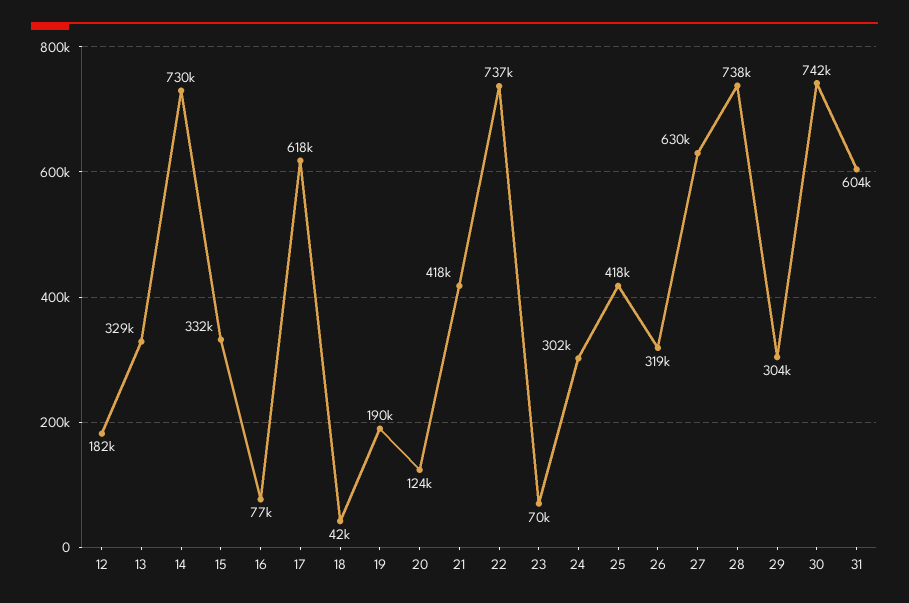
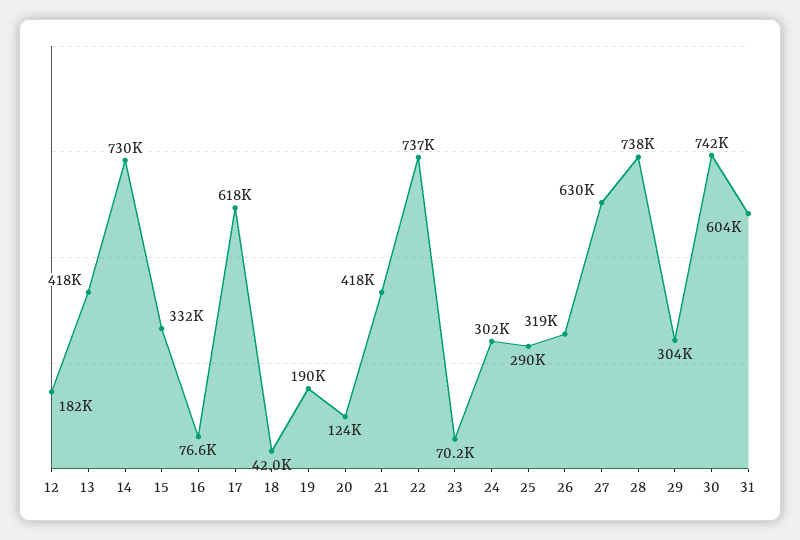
13: 329000 -> 418000
25: 418000 -> 290000

